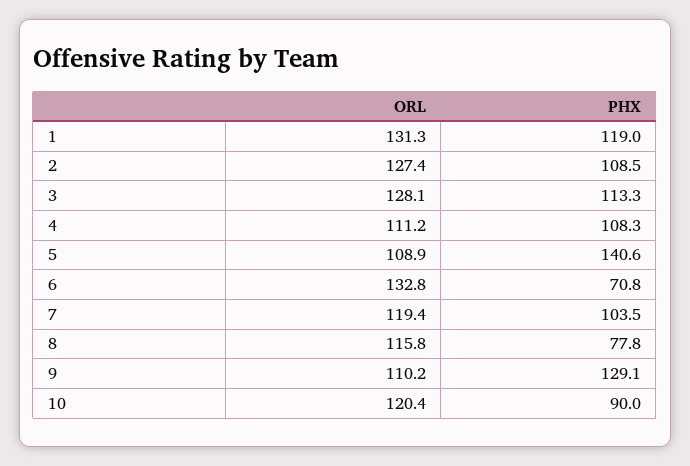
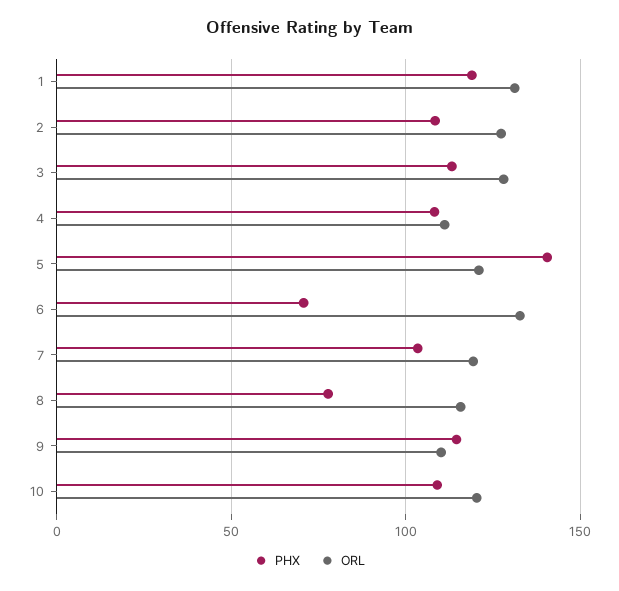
ORL, 5: 108.9 -> 120
PHX, 9: 129.1 -> 115
PHX, 10: 90 -> 110

